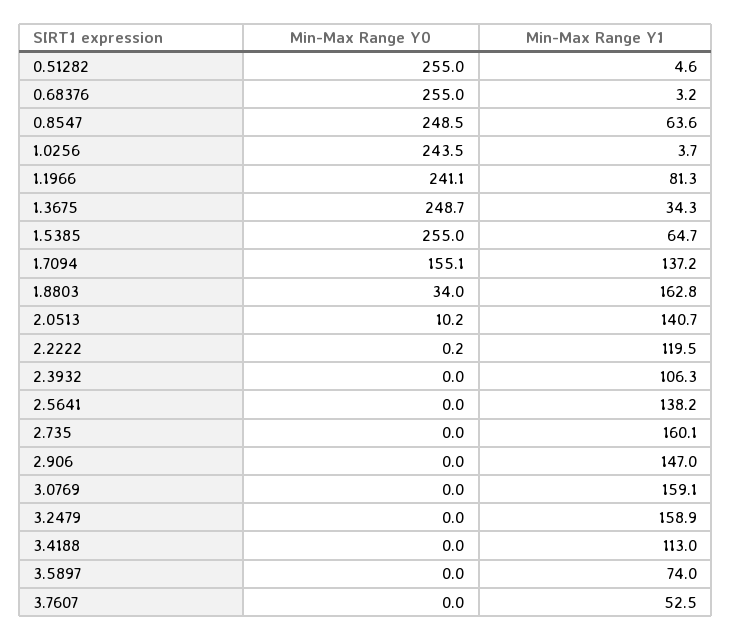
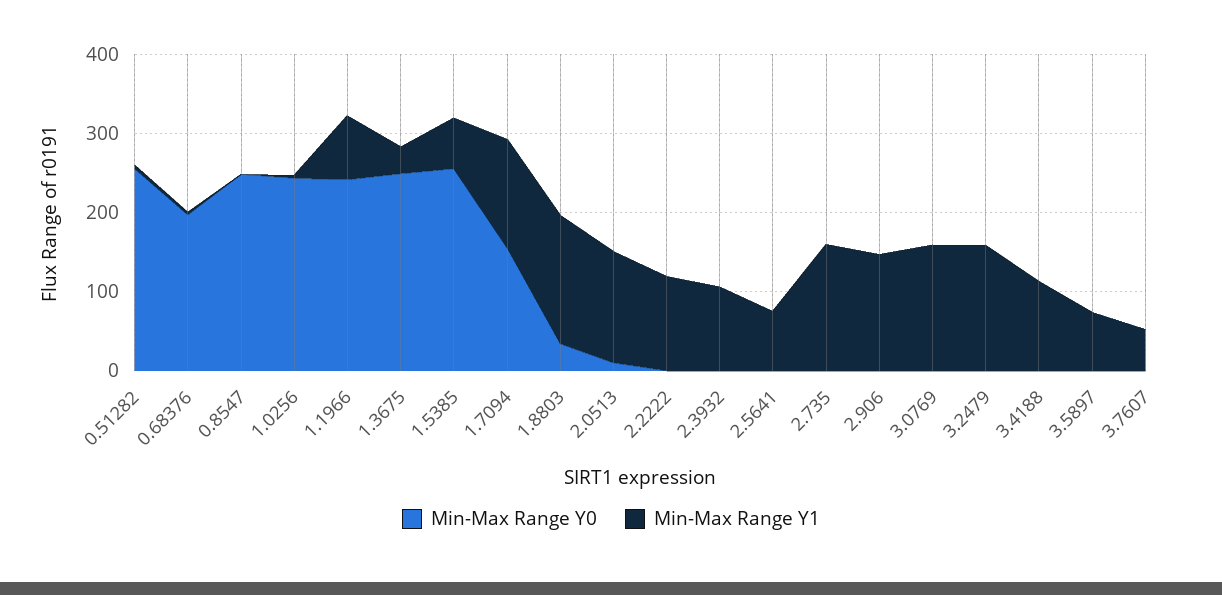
Min-Max Range Y0, 0.68376: 255 -> 200
Min-Max Range Y1, 0.8547: 63.6 -> 0
Min-Max Range Y1, 2.5641: 138.2 -> 80

